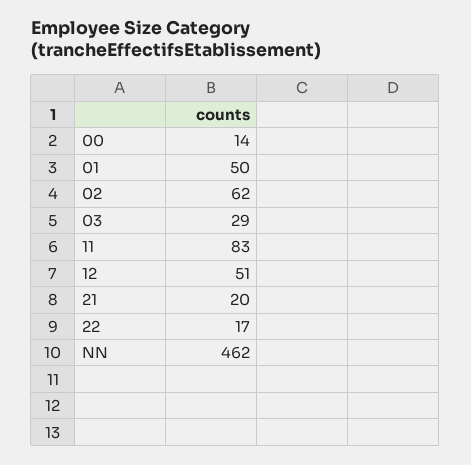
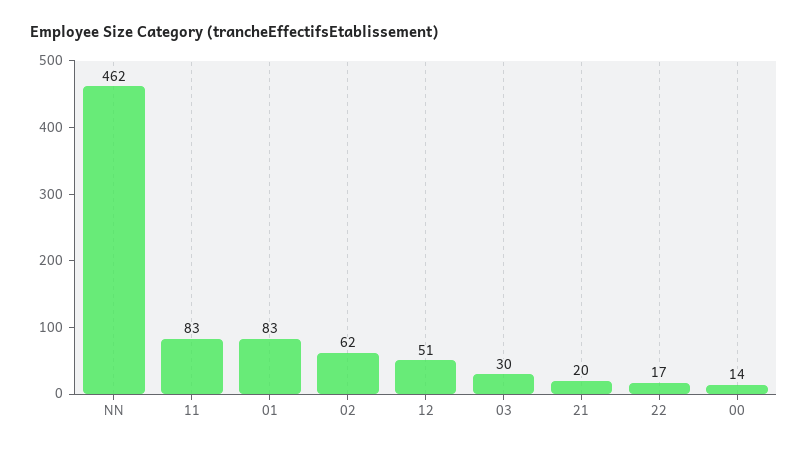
01: 50 -> 83
03: 29 -> 30

